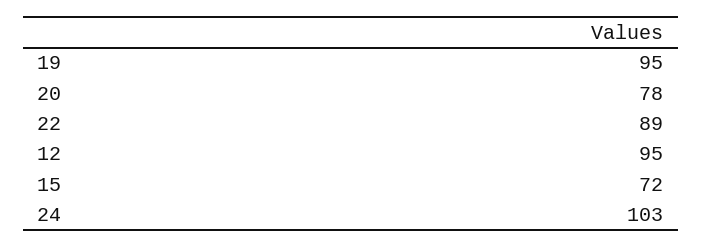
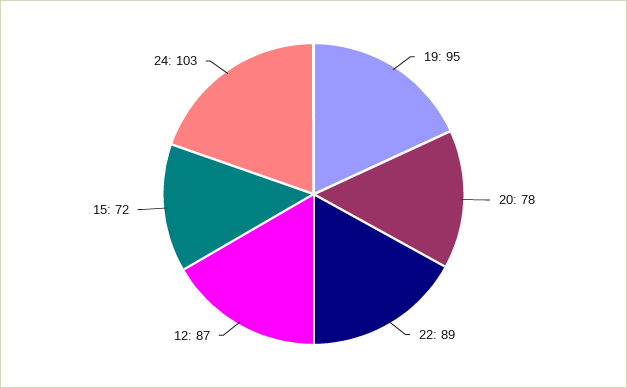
12: 95 -> 87

